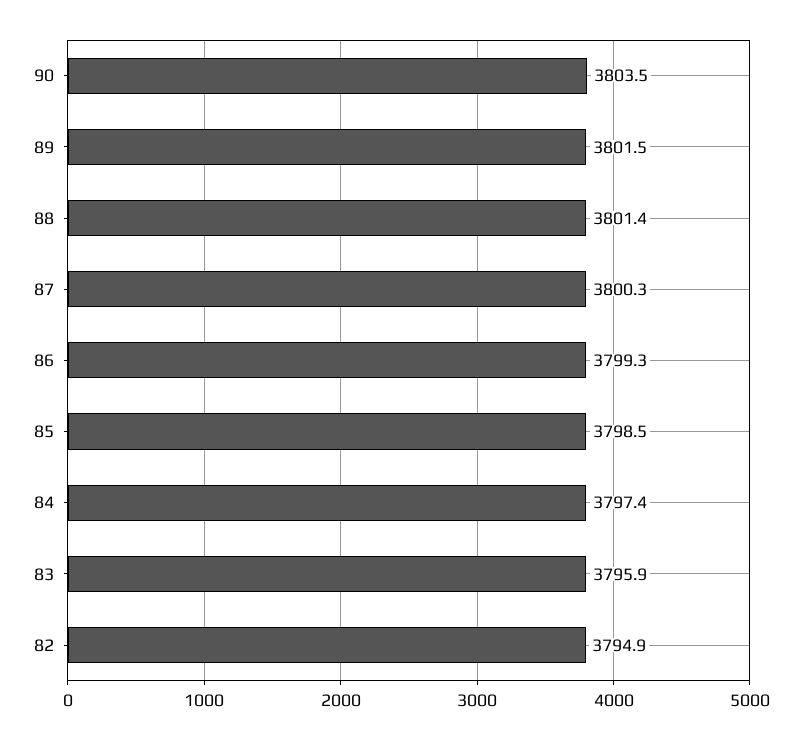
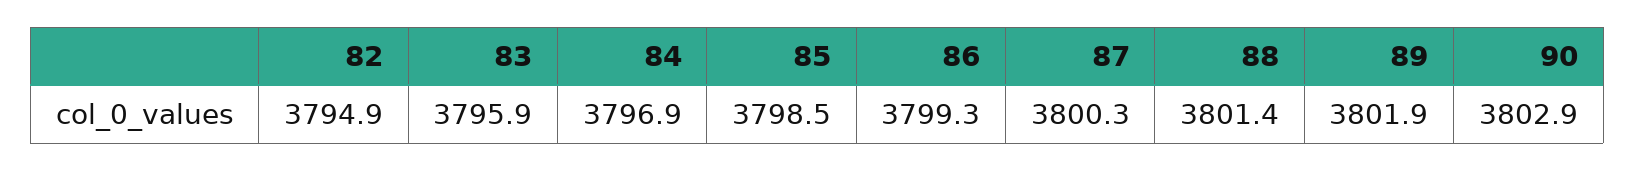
90: 3803.5 -> 3802.9
89: 3801.5 -> 3801.9
84: 3797.4 -> 3796.9

